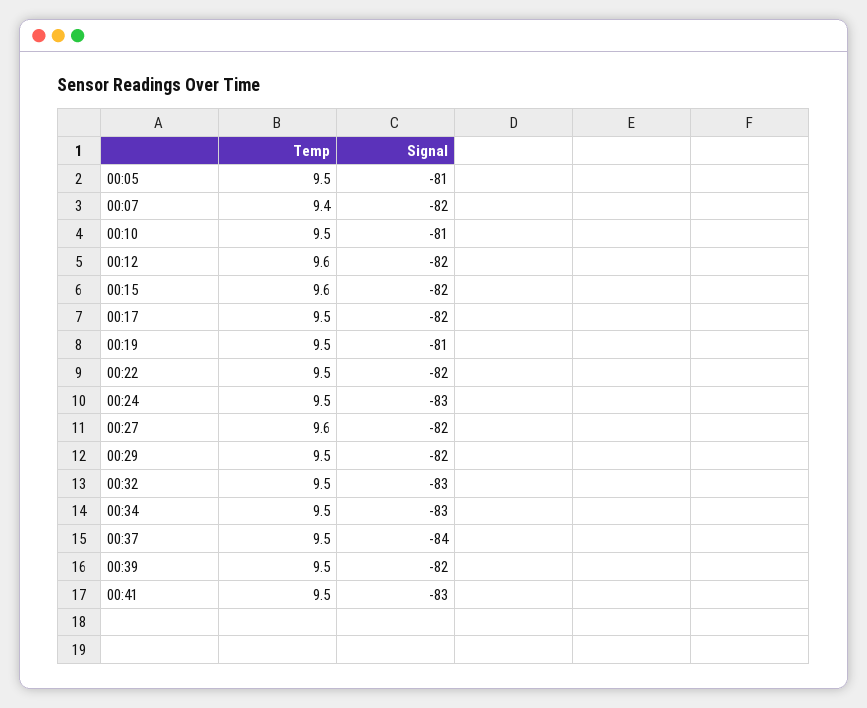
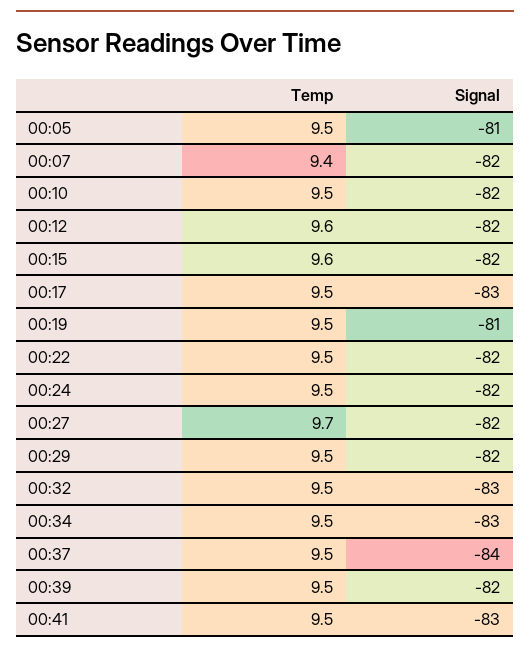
Signal, 00:10: -81 -> -82
Signal, 00:17: -82 -> -83
Signal, 00:24: -83 -> -82
Temp, 00:27: 9.6 -> 9.7

